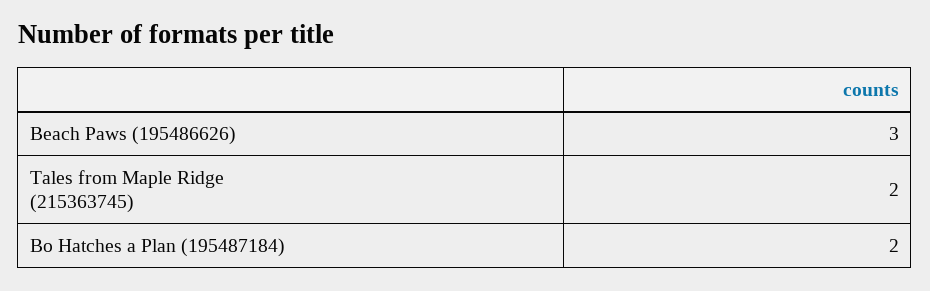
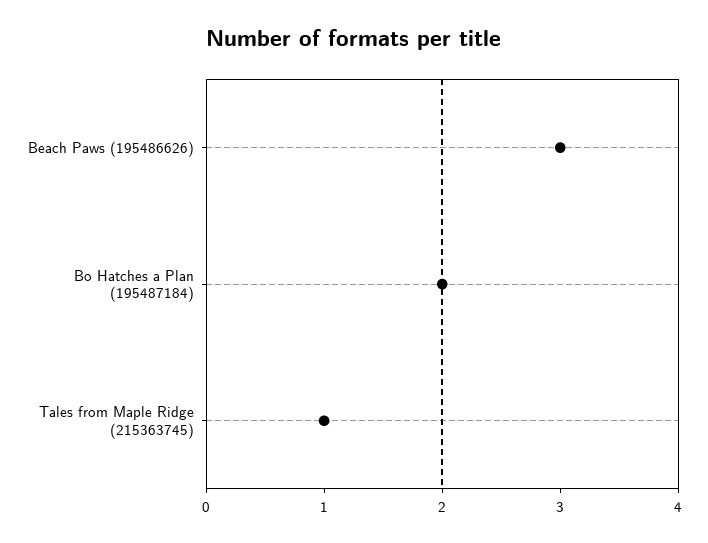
Tales from Maple Ridge (215363745): 2 -> 1

